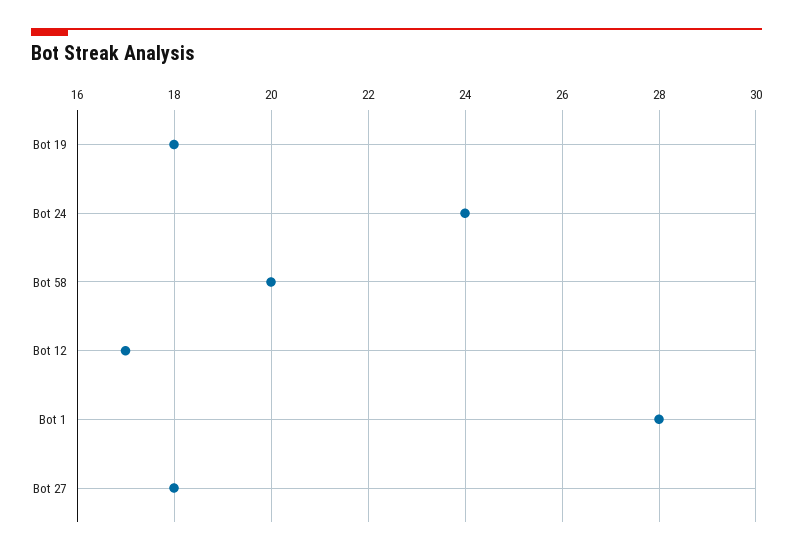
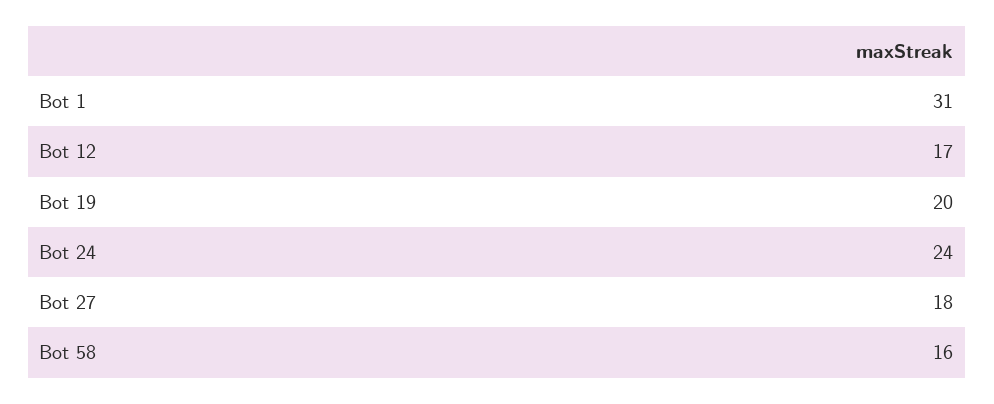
Bot 19: 18 -> 20
Bot 58: 20 -> 16
Bot 1: 28 -> 31

